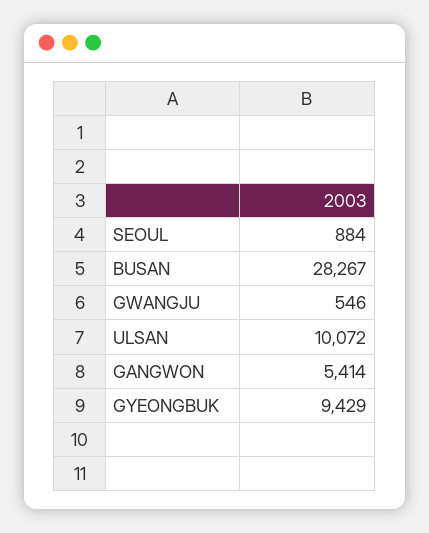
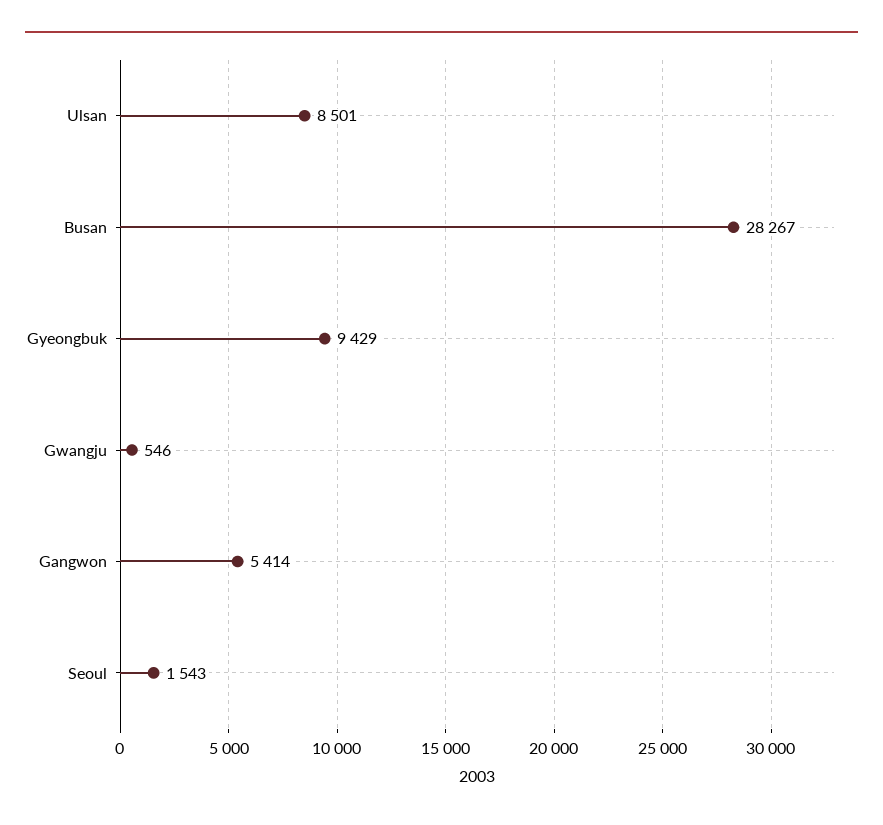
SEOUL: 884 -> 1543
ULSAN: 10072 -> 8501

